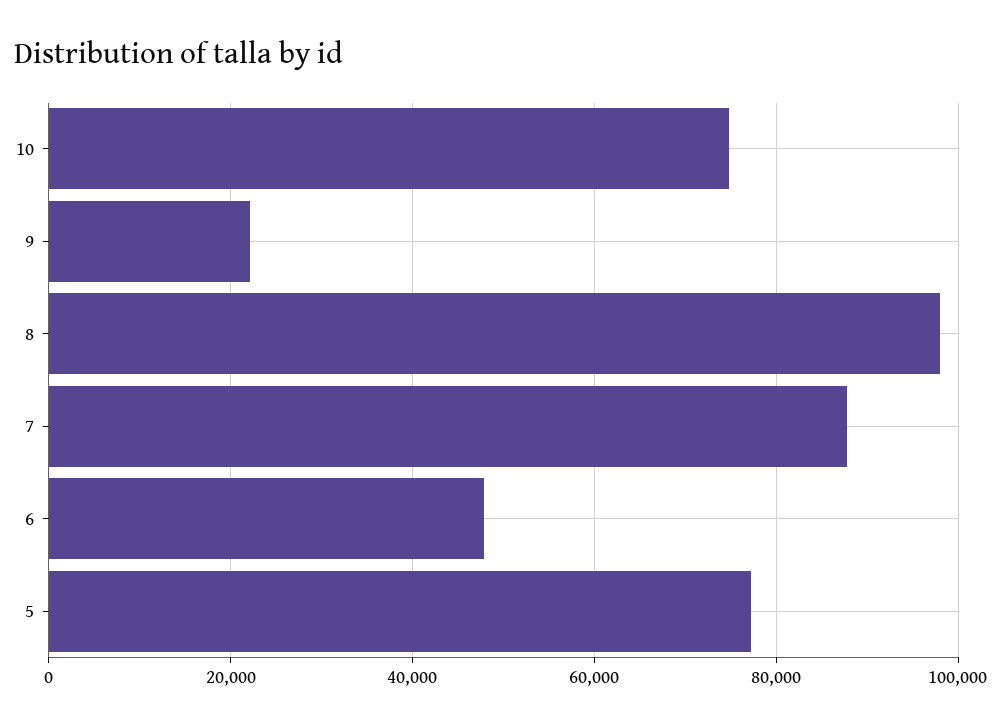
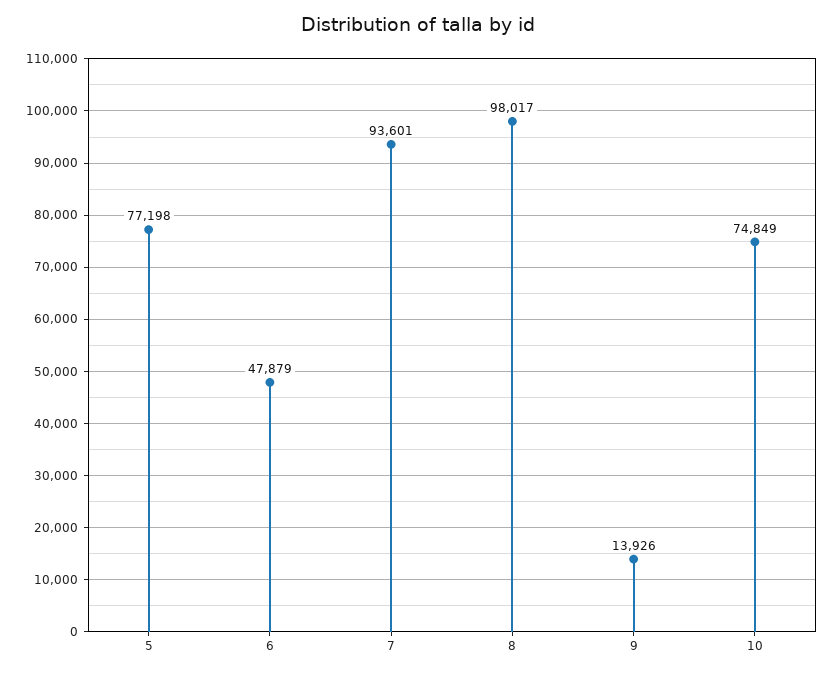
9: 22000 -> 13926
7: 88000 -> 93601

